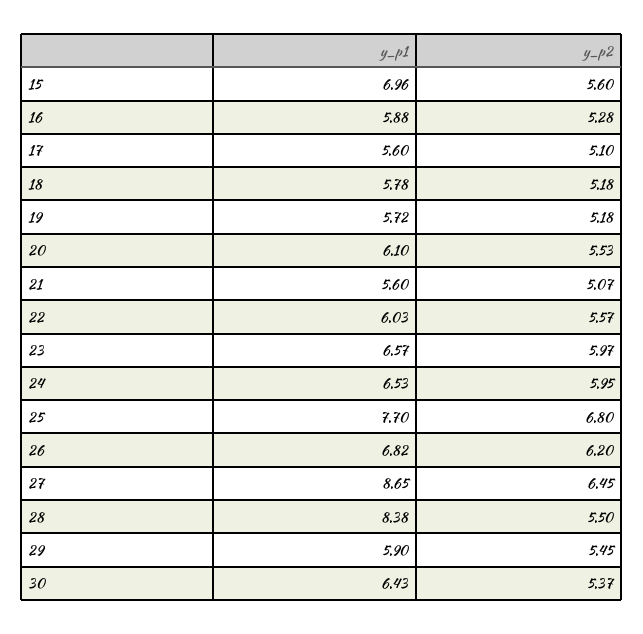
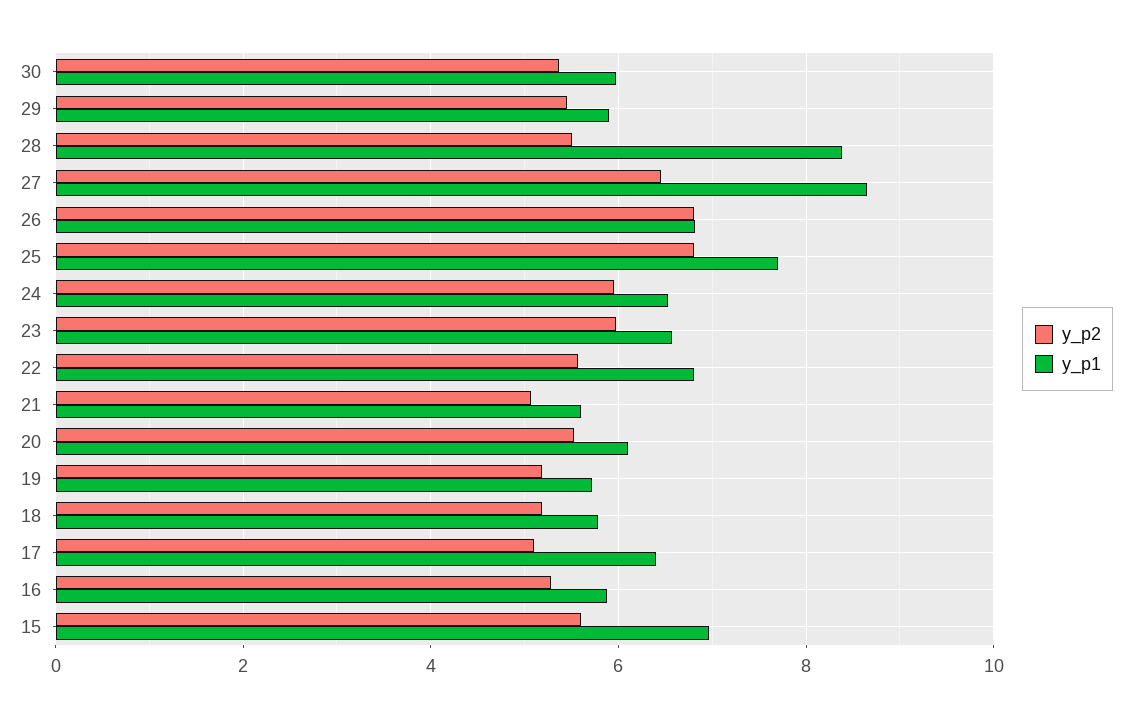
y_p1, 17: 5.6 -> 6.4
y_p1, 22: 6.03 -> 6.8
y_p2, 26: 6.2 -> 6.8
y_p1, 30: 6.43 -> 6

